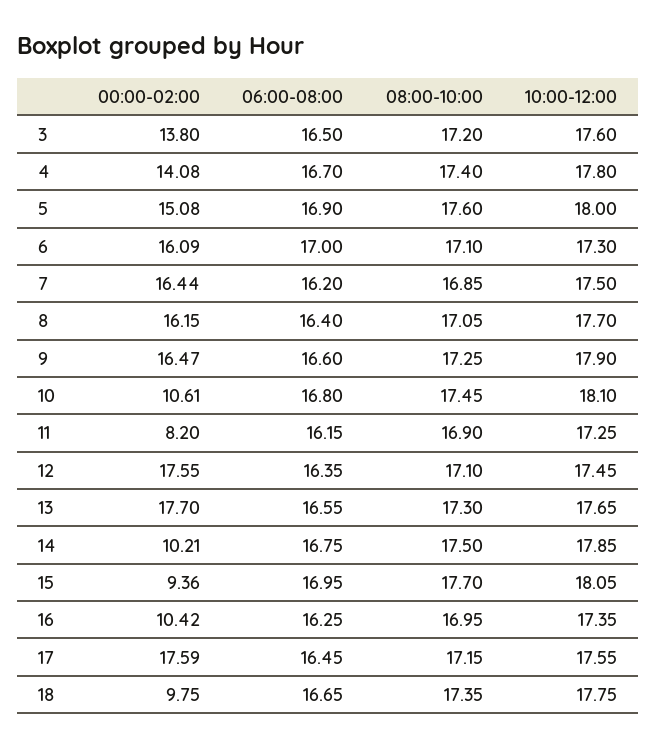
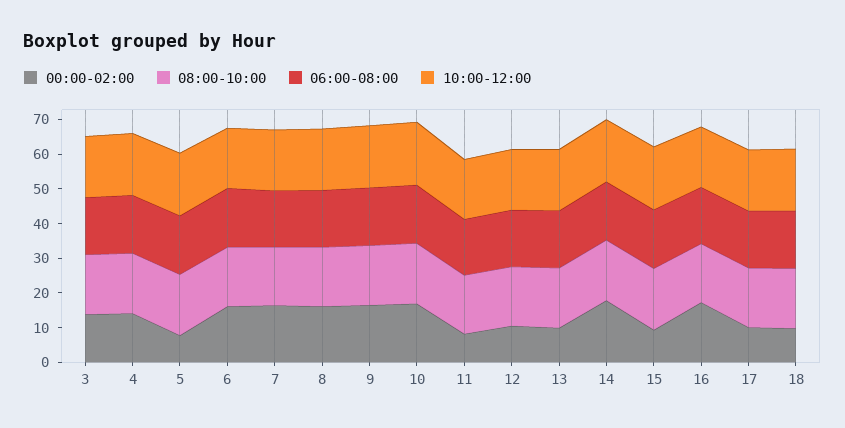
00:00-02:00, 5: 15.08 -> 7.5
00:00-02:00, 10: 10.61 -> 17.5
00:00-02:00, 12: 17.55 -> 10
00:00-02:00, 13: 17.7 -> 10
00:00-02:00, 14: 10.21 -> 17.5
00:00-02:00, 16: 10.42 -> 17.5
00:00-02:00, 17: 17.59 -> 10

